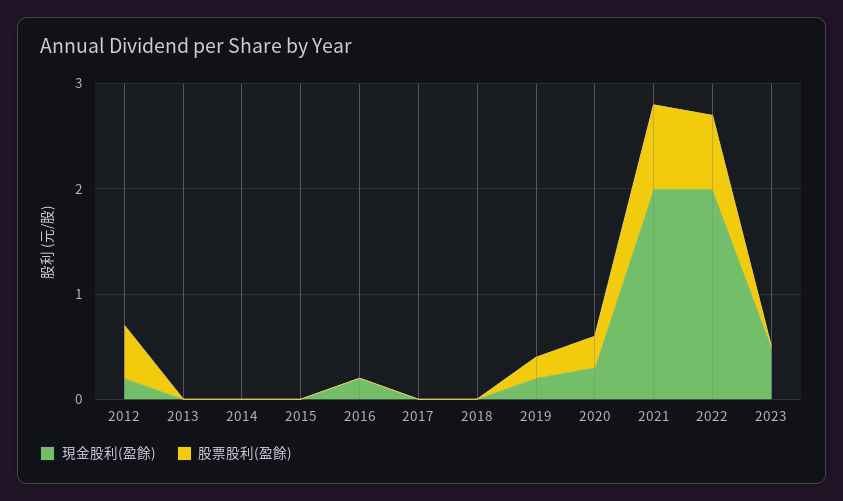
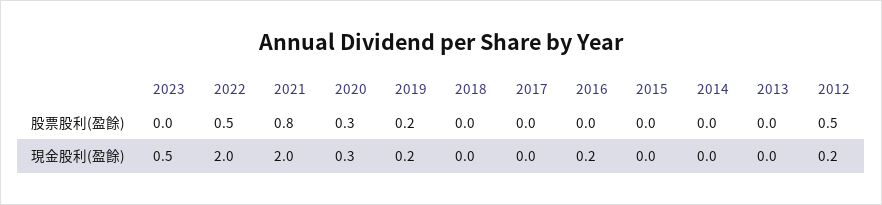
股票股利(盈餘), 2022: 0.7 -> 0.5

